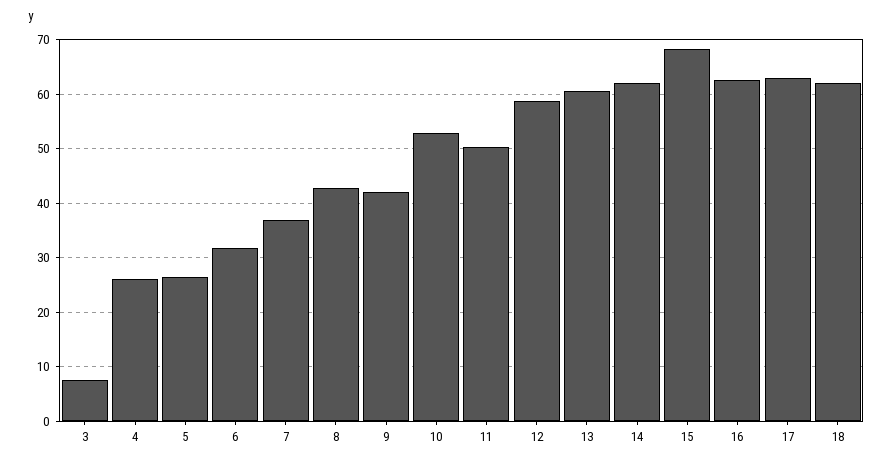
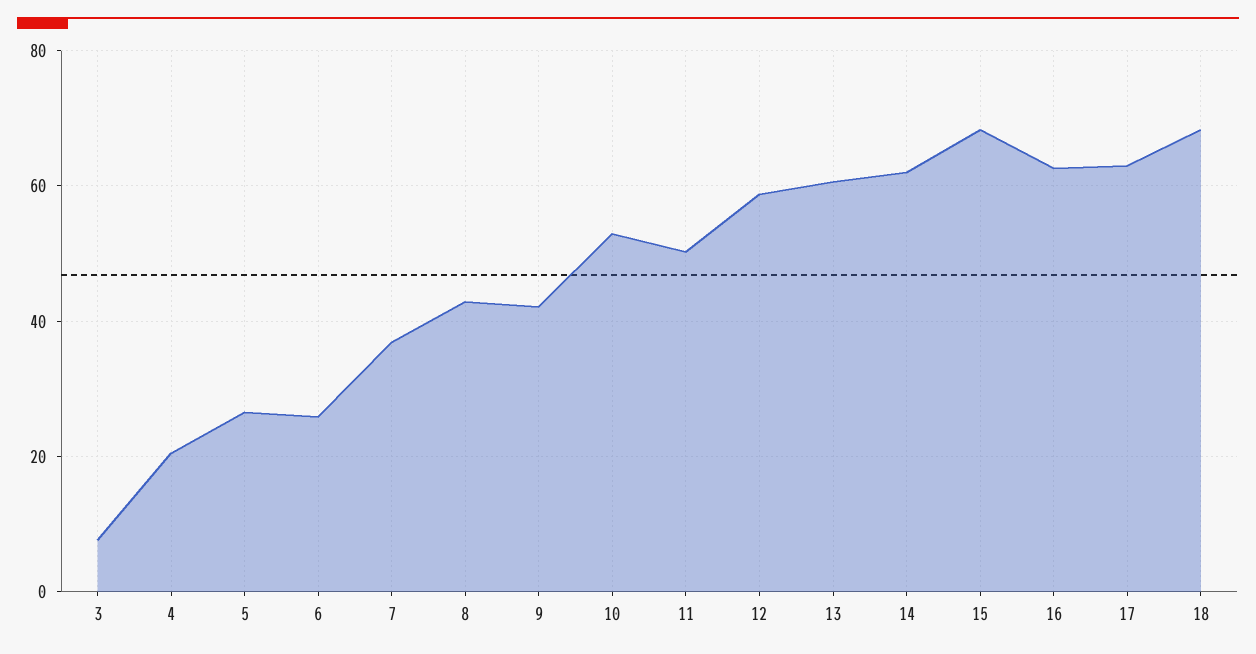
4: 26 -> 20
6: 32 -> 26
18: 62 -> 68

